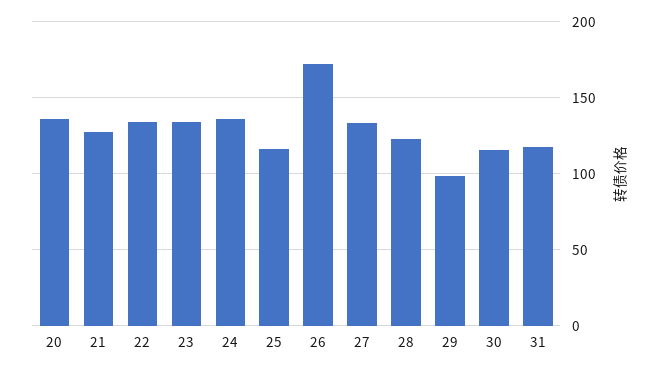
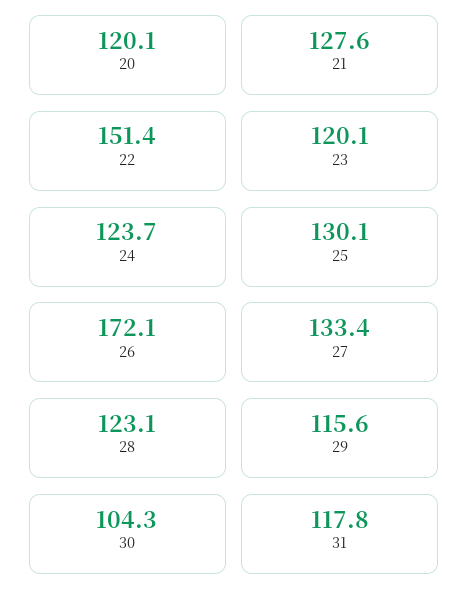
20: 135 -> 120.1
22: 135 -> 151.4
23: 135 -> 120.1
24: 135 -> 123.7
25: 115 -> 130.1
29: 100 -> 115.6
30: 115 -> 104.3

